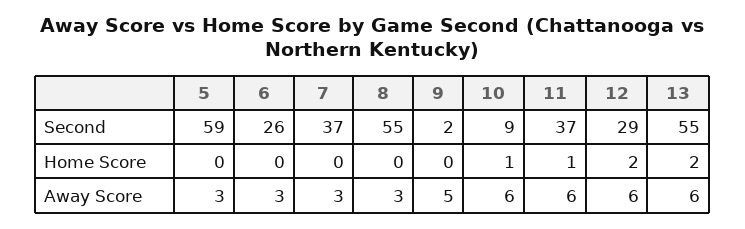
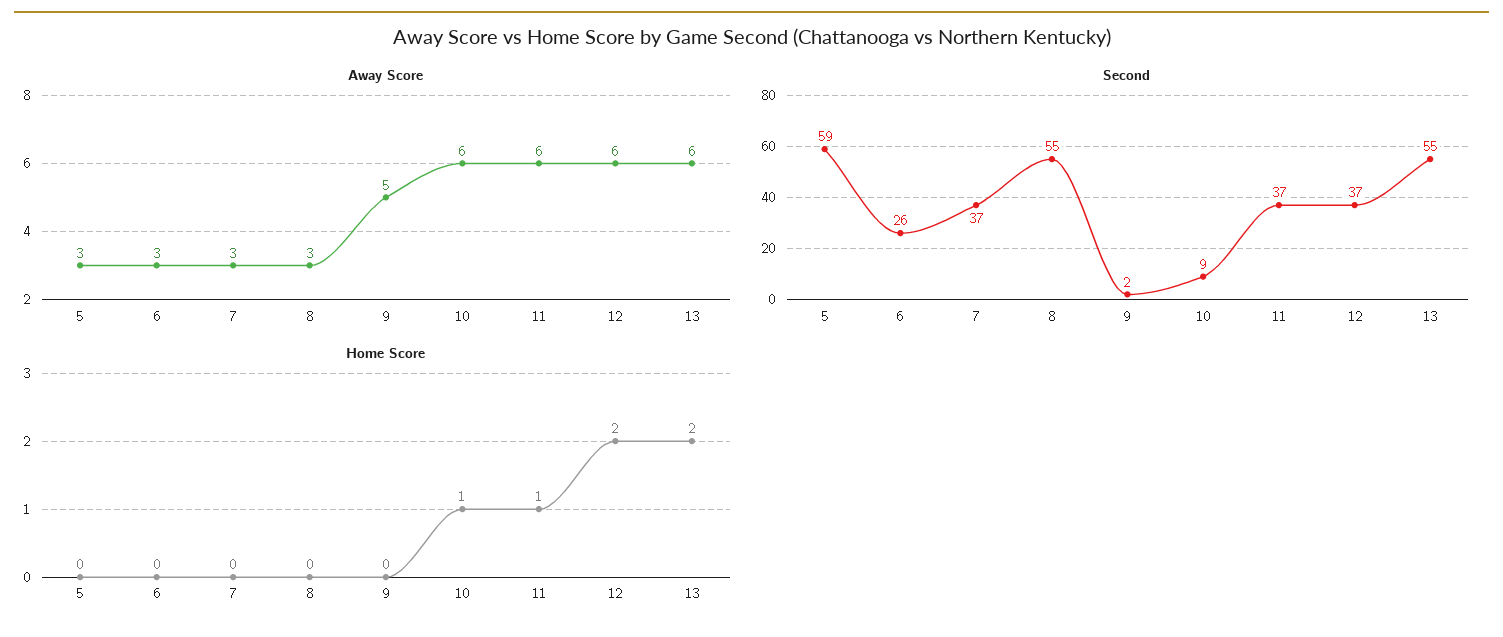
Second, 12: 29 -> 37

